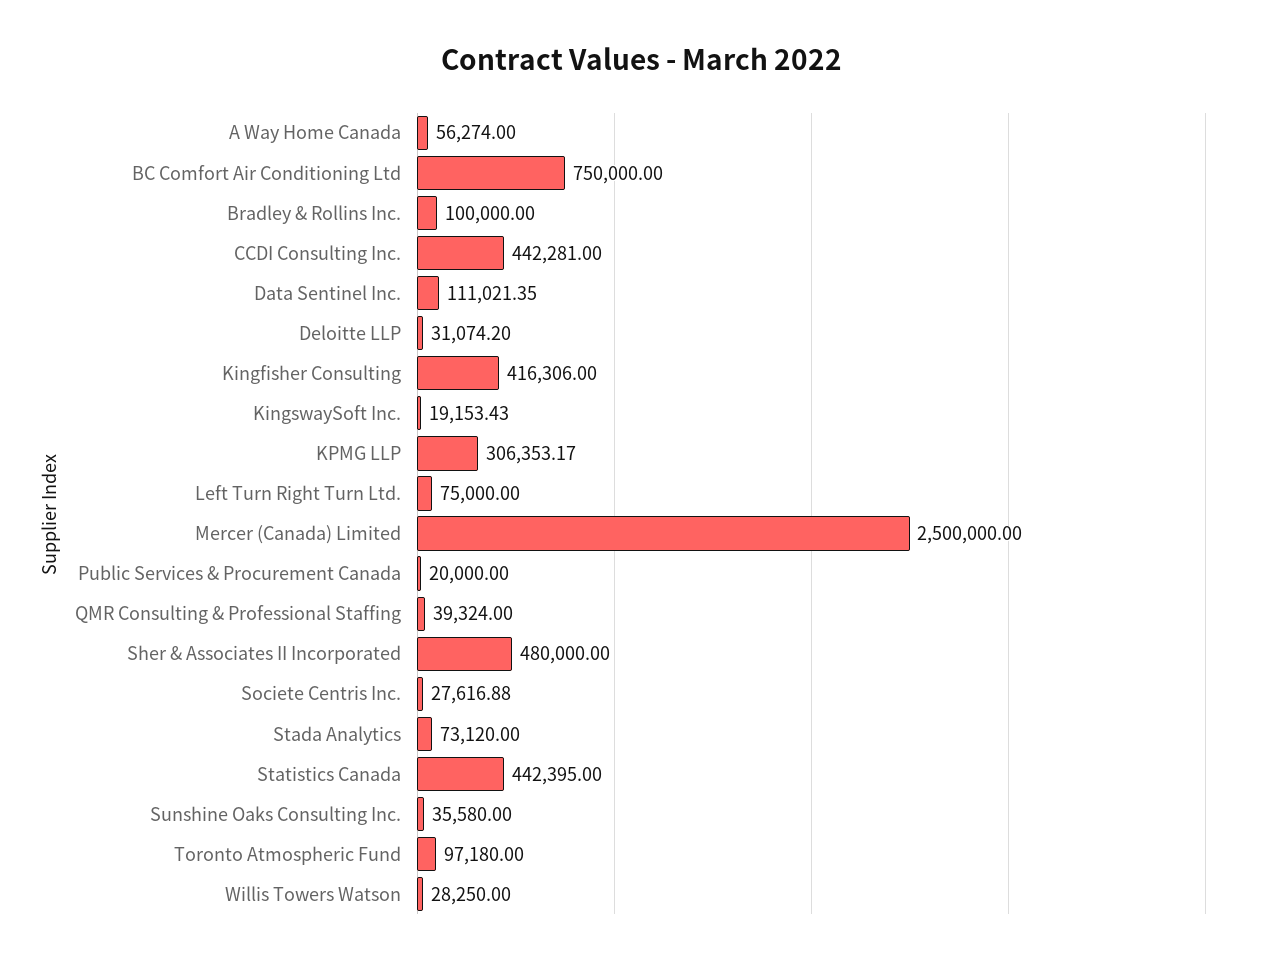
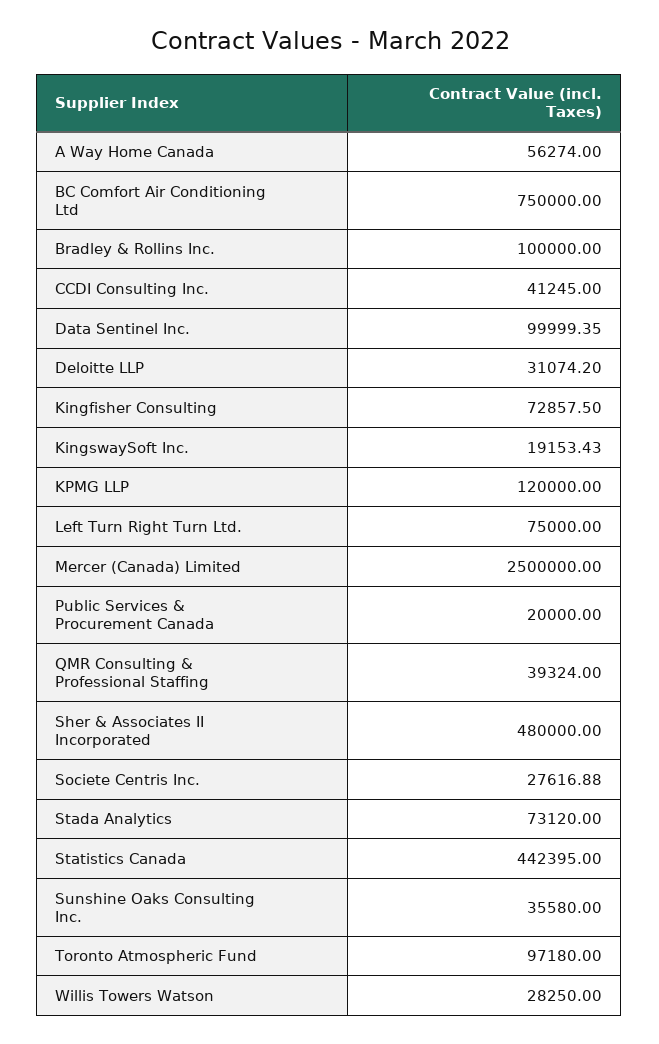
CCDI Consulting Inc.: 442281 -> 41245
Data Sentinel Inc.: 111021.35 -> 99999.35
Kingfisher Consulting: 416306 -> 72857.5
KPMG LLP: 306353.17 -> 120000

